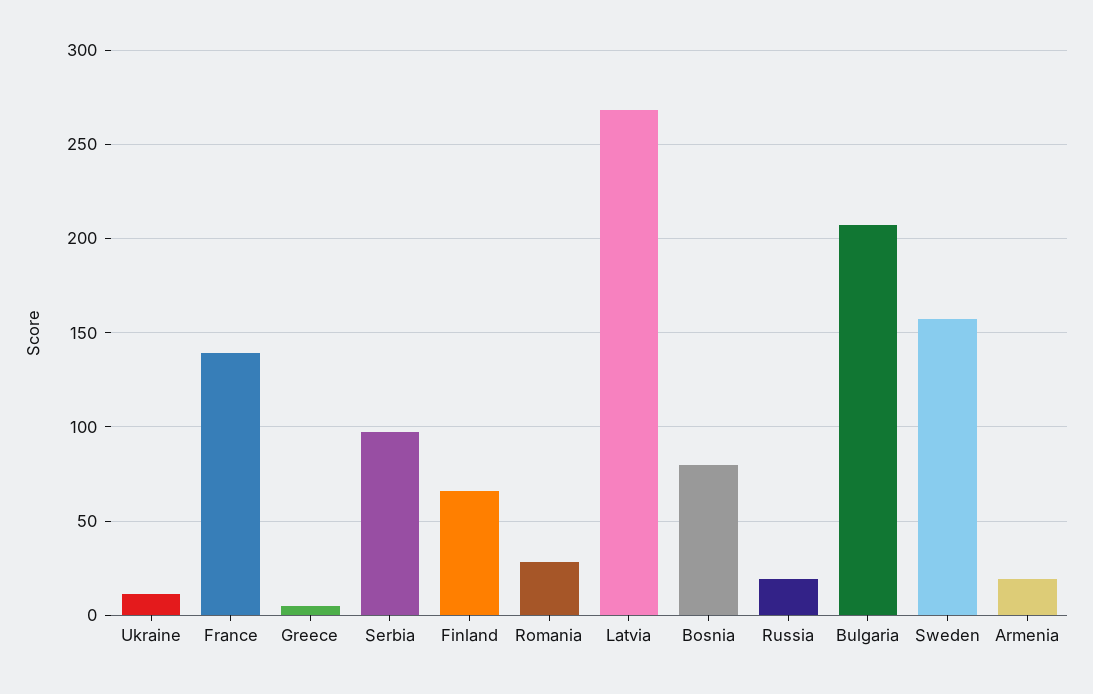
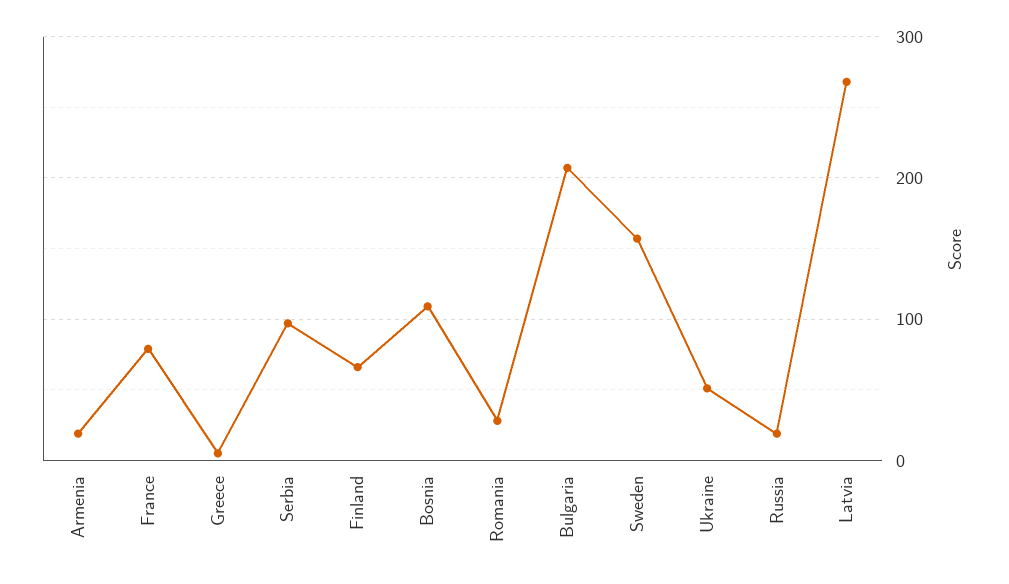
Ukraine: 10 -> 50
France: 140 -> 80
Bosnia: 80 -> 110

